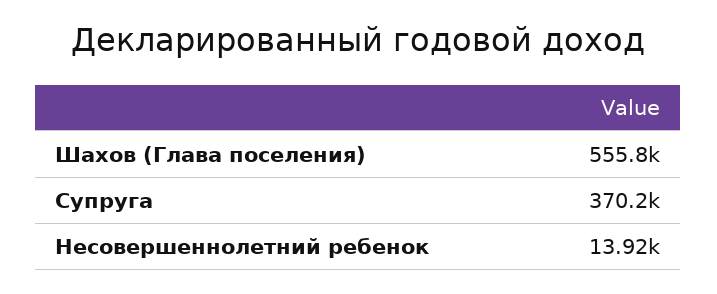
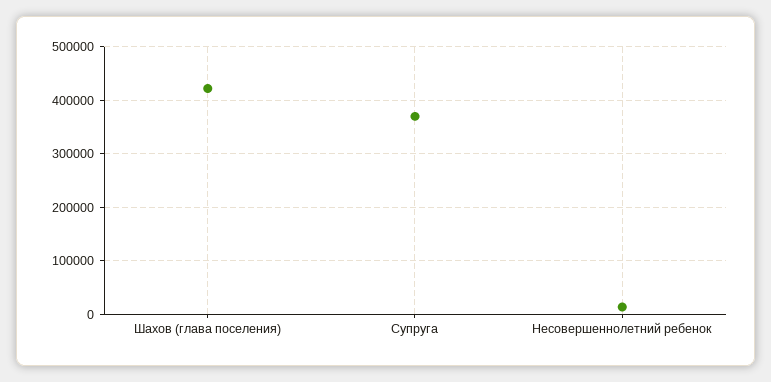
Шахов (Глава поселения): 555800 -> 420000

